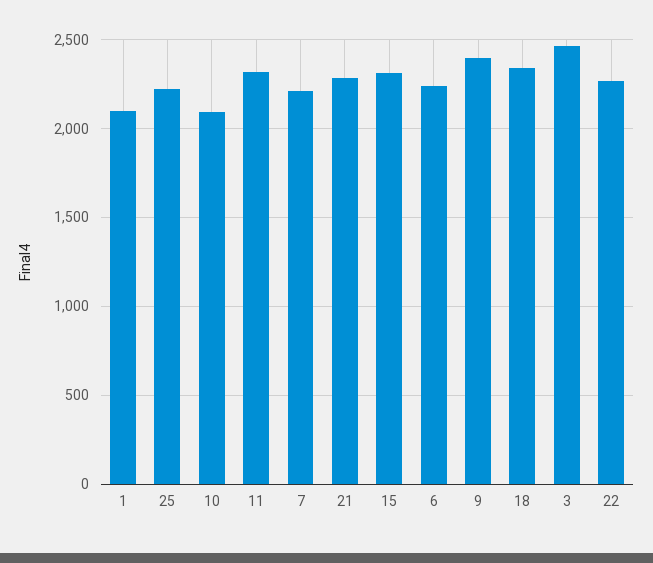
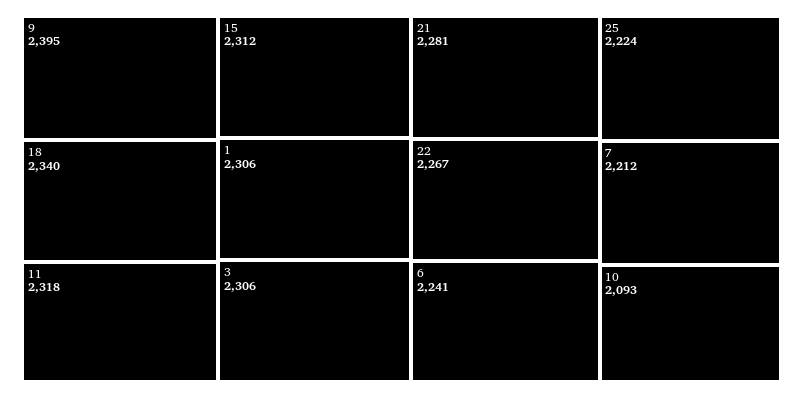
1: 2100 -> 2306
3: 2450 -> 2306

